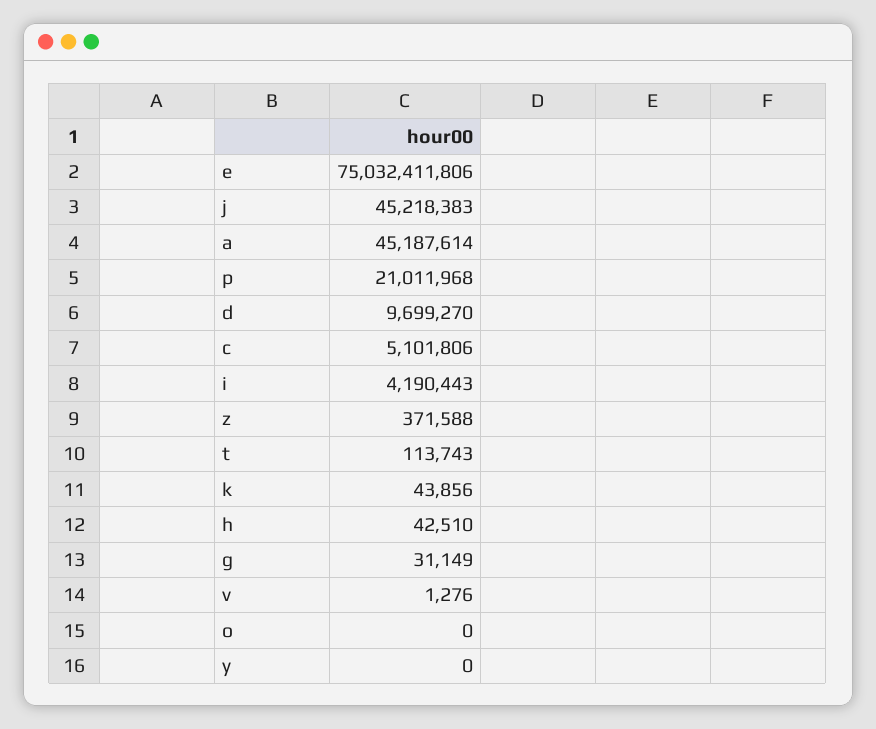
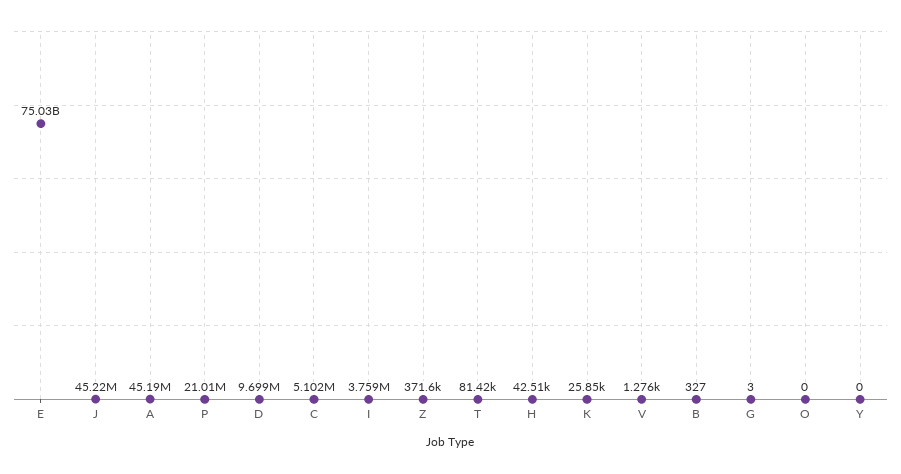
i: 4190443 -> 3759000
t: 113743 -> 81420
k: 43856 -> 25850
g: 31149 -> 3
B: none -> 327

